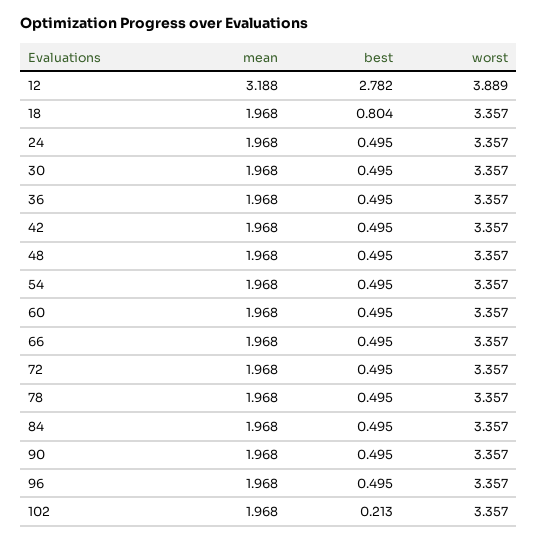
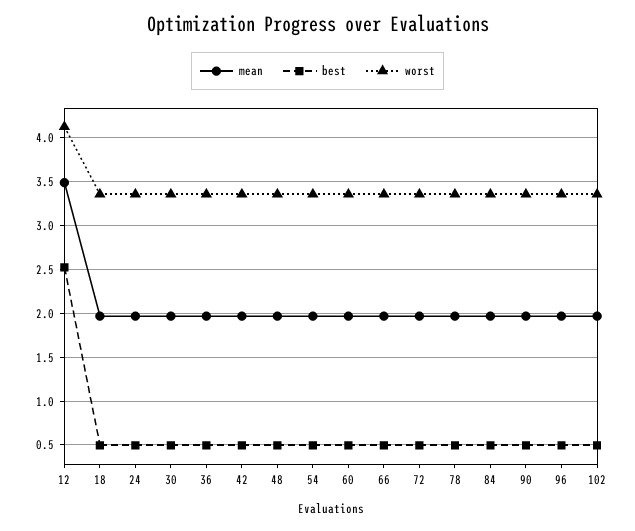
mean, 12: 3.188 -> 3.5
best, 12: 2.782 -> 2.5
worst, 12: 3.889 -> 4.1
best, 18: 0.804 -> 0.5
best, 102: 0.213 -> 0.5

